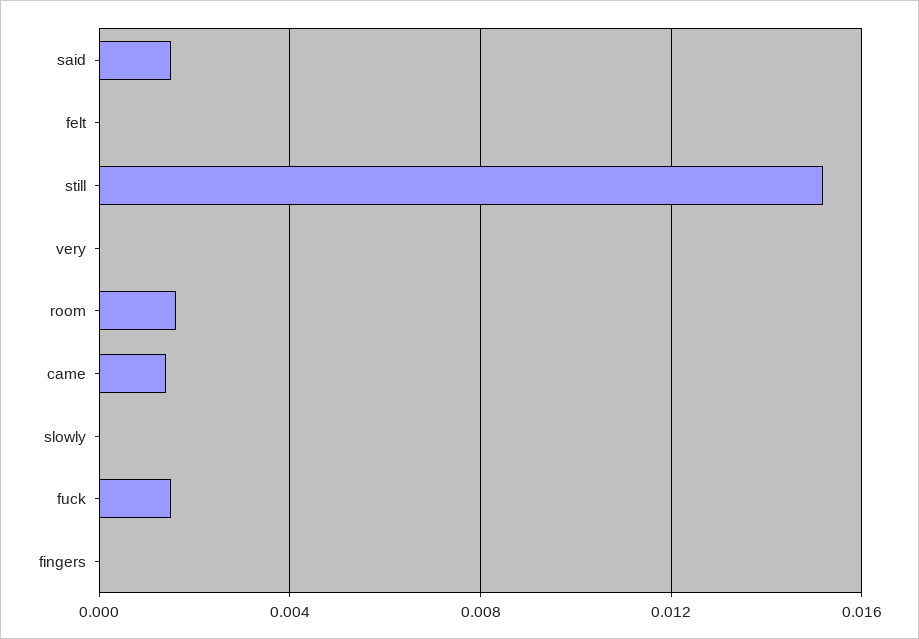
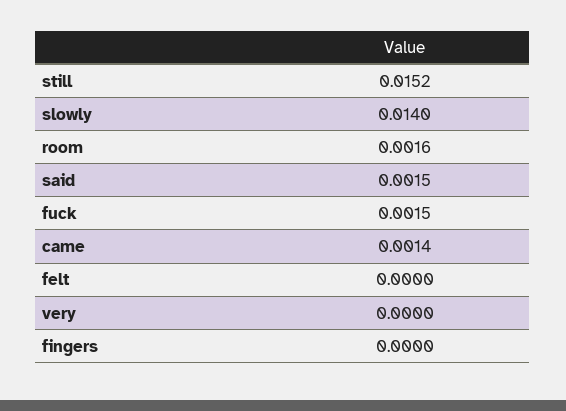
slowly: 0 -> 0.014

